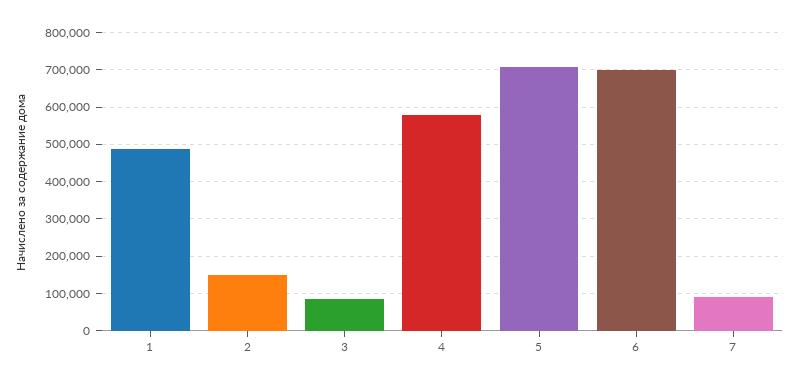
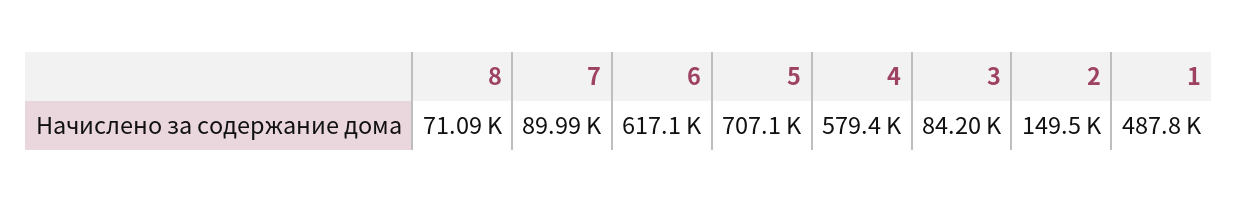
6: 700000 -> 617100
8: none -> 71090

